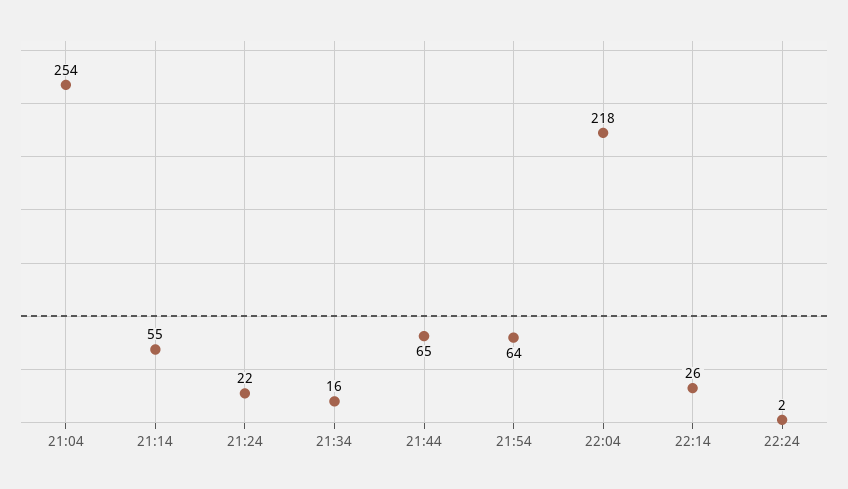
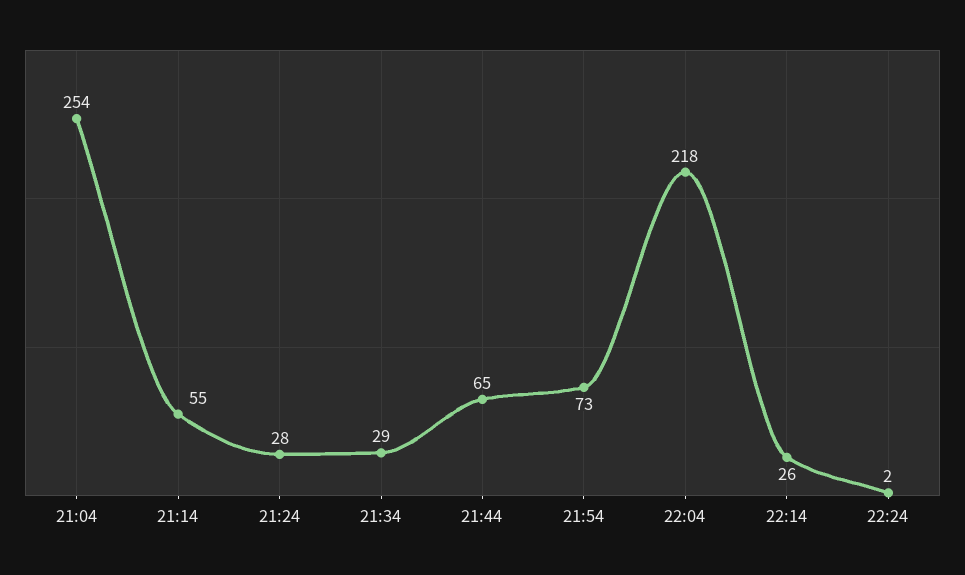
21:24: 22 -> 28
21:34: 16 -> 29
21:54: 64 -> 73

